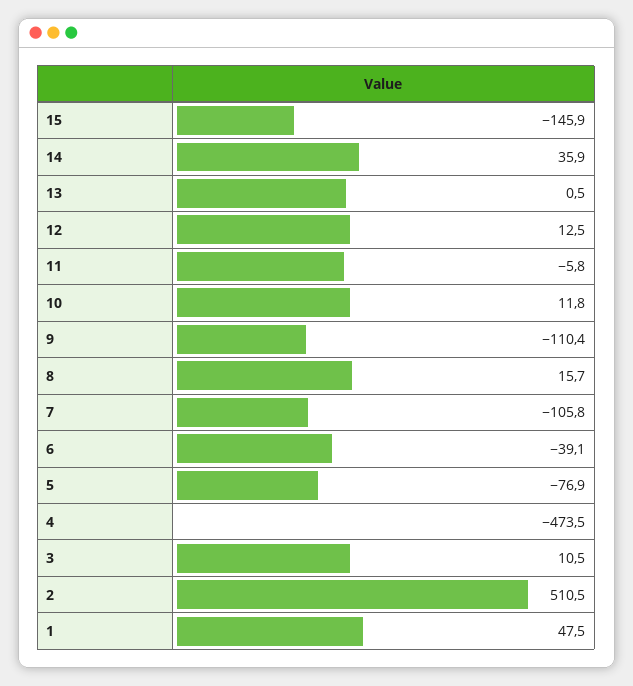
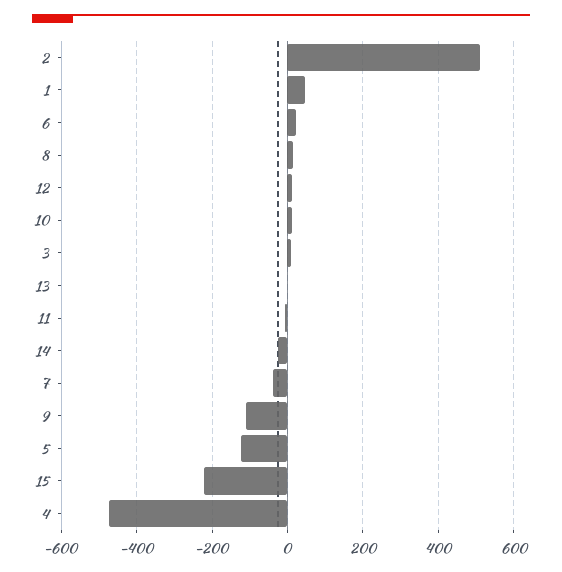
15: -145.9 -> -220
14: 35.9 -> -20
7: -105.8 -> -40
6: -39.1 -> 20
5: -76.9 -> -120

